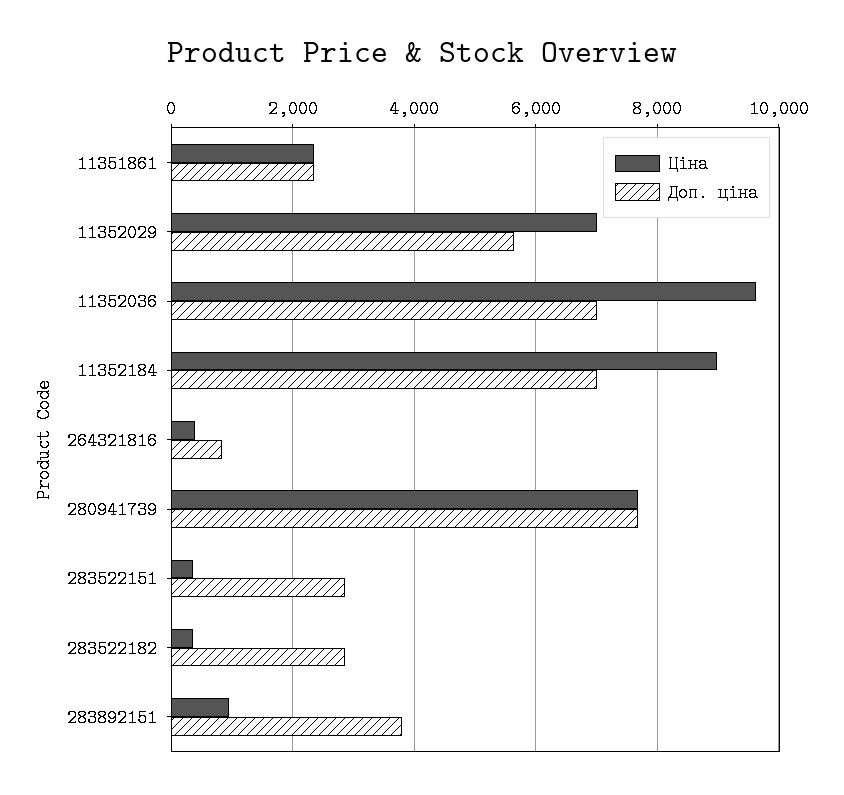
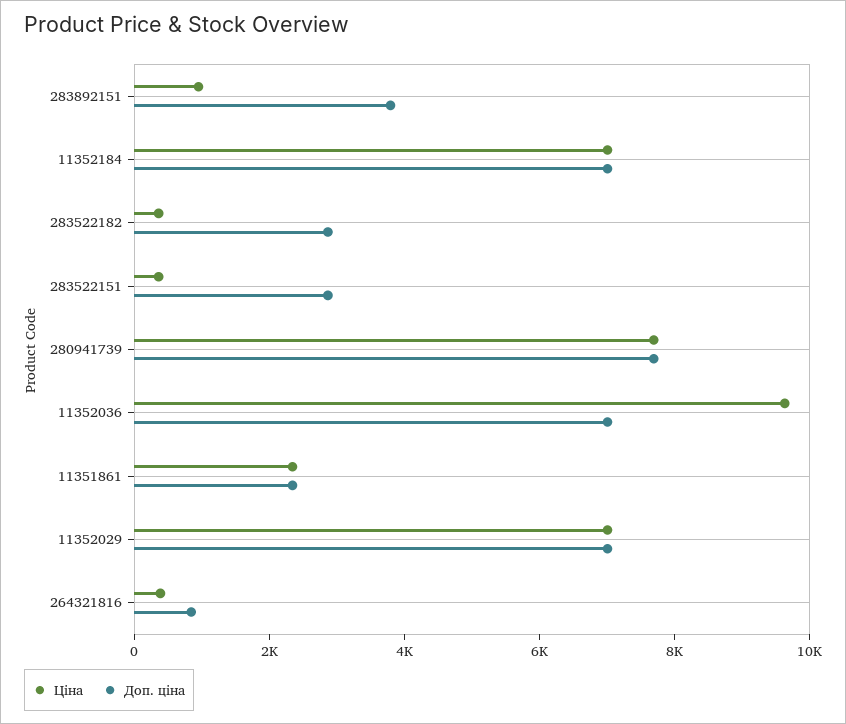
Доп. ціна, 11352029: 5600 -> 7000
Ціна, 11352184: 9000 -> 7000

